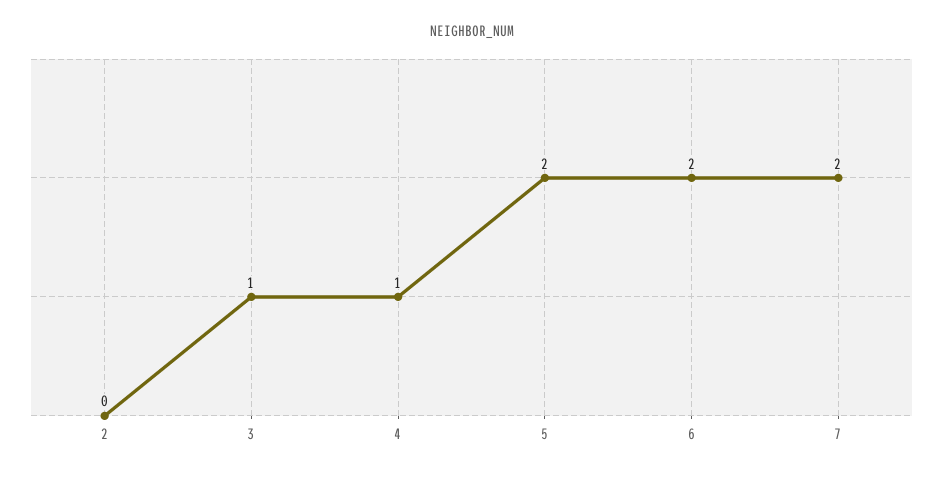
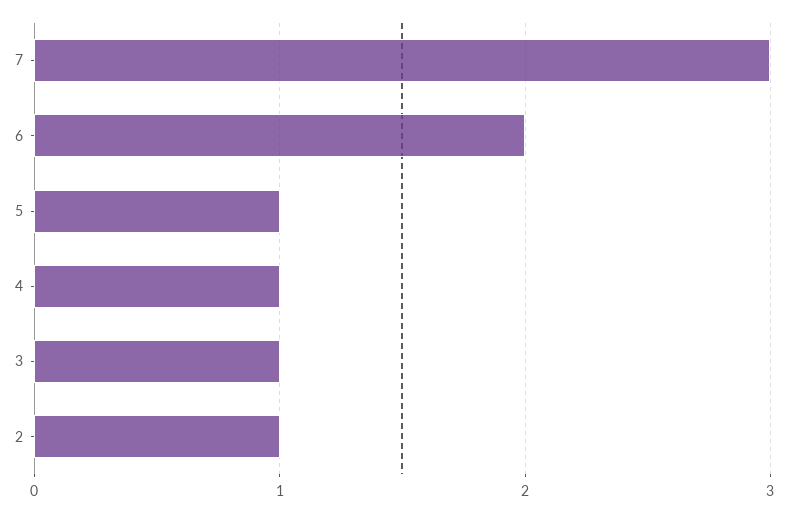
2: 0 -> 1
5: 2 -> 1
7: 2 -> 3

